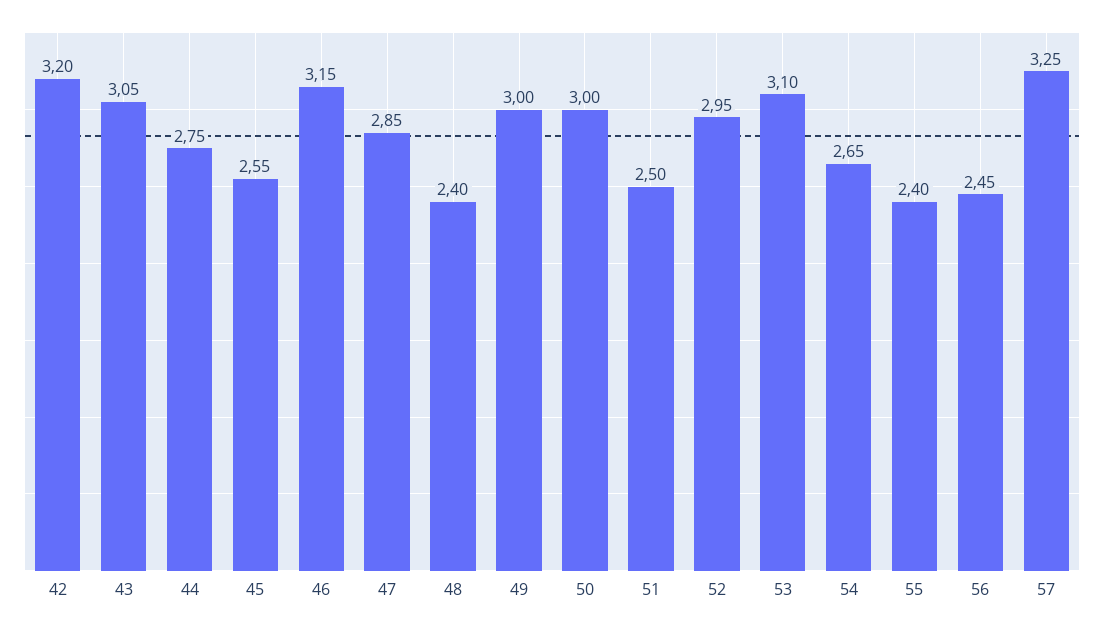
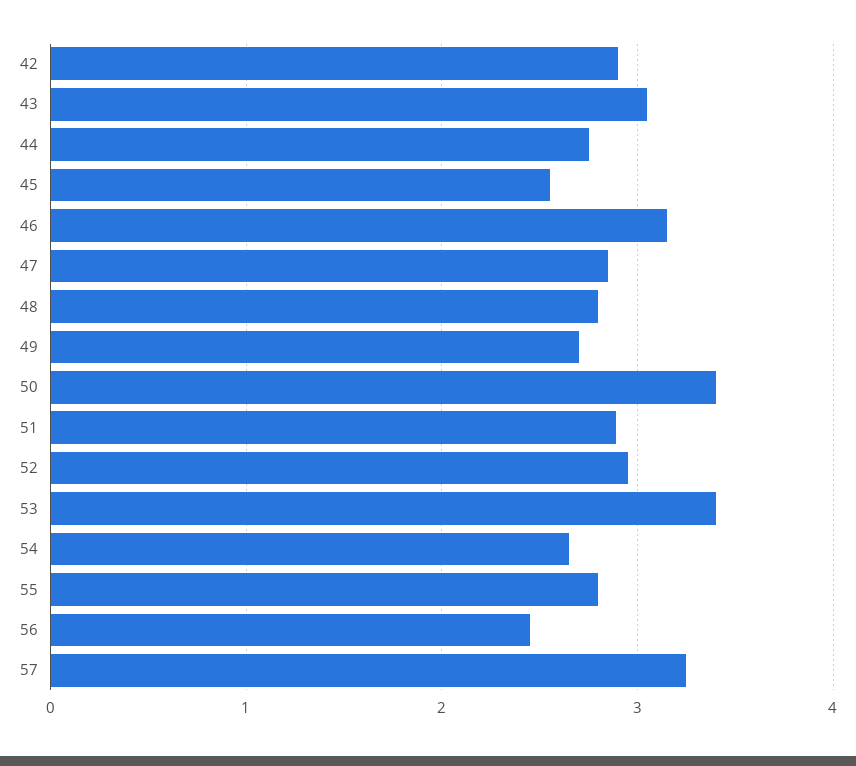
42: 3.2 -> 2.9
48: 2.4 -> 2.8
49: 3 -> 2.7
50: 3 -> 3.4
51: 2.5 -> 2.9
53: 3.1 -> 3.4
55: 2.4 -> 2.8

